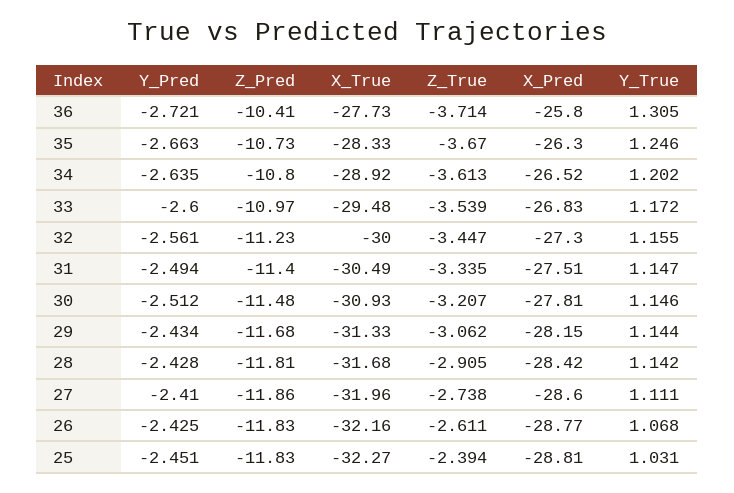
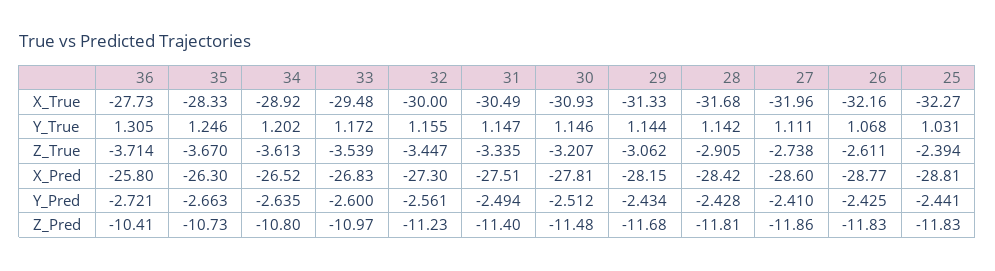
Y_Pred, 25: -2.451 -> -2.441

